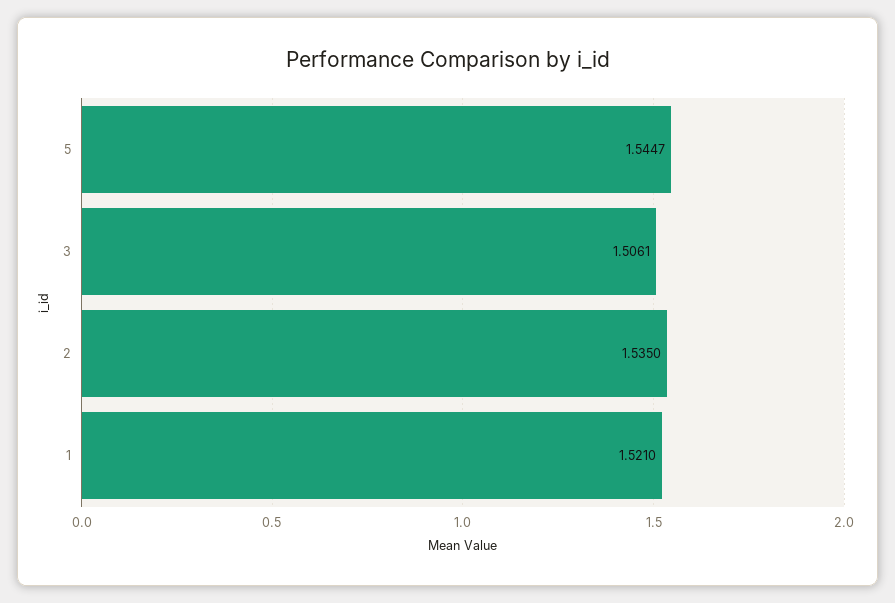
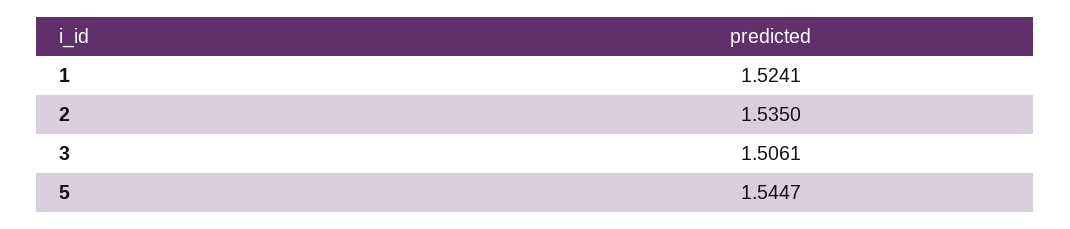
1: 1.521 -> 1.5241

